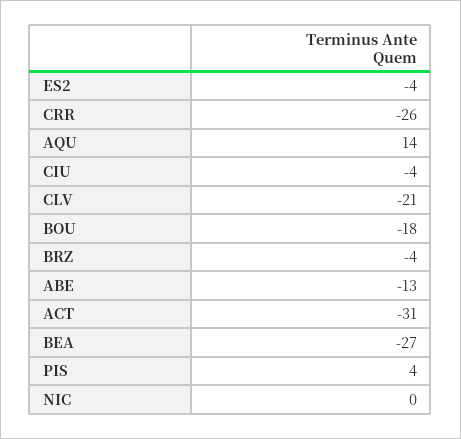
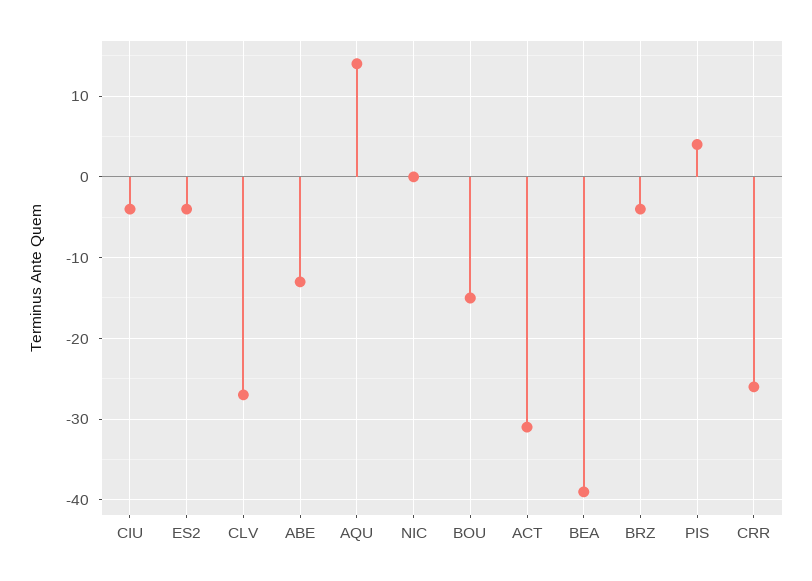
CLV: -21 -> -27
BOU: -18 -> -15
BEA: -27 -> -39

